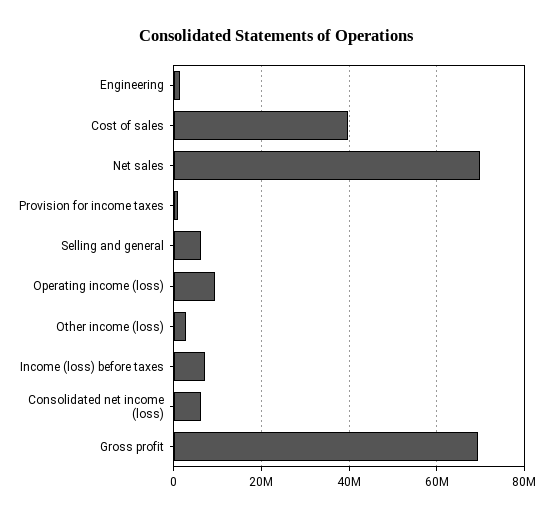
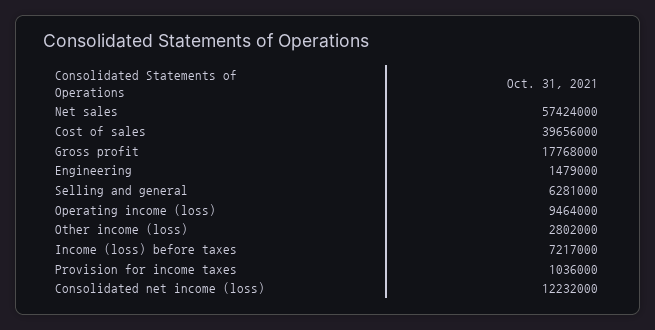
Net sales: 70000000 -> 57424000
Consolidated net income (loss): 6000000 -> 12232000
Gross profit: 70000000 -> 17768000

